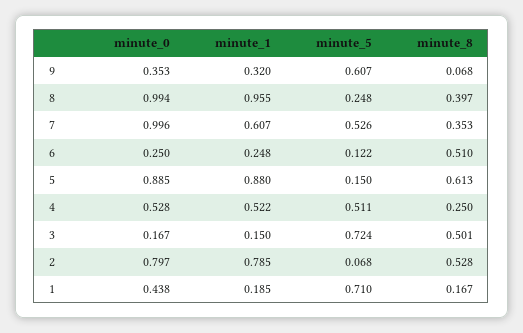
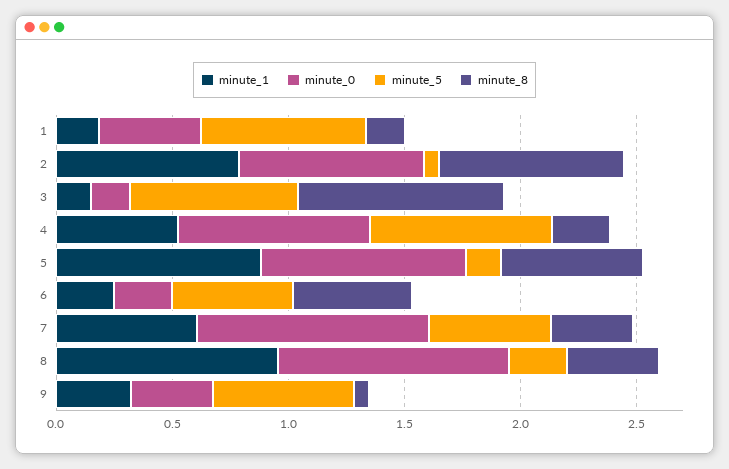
minute_5, 6: 0.122 -> 0.5
minute_0, 4: 0.528 -> 0.8
minute_5, 4: 0.511 -> 0.8
minute_8, 3: 0.501 -> 0.9
minute_8, 2: 0.528 -> 0.8

